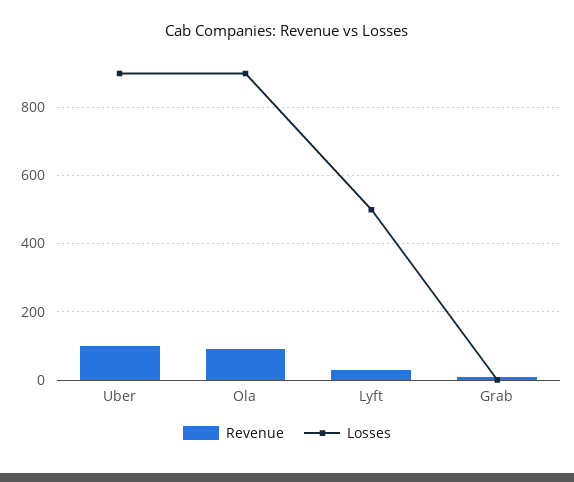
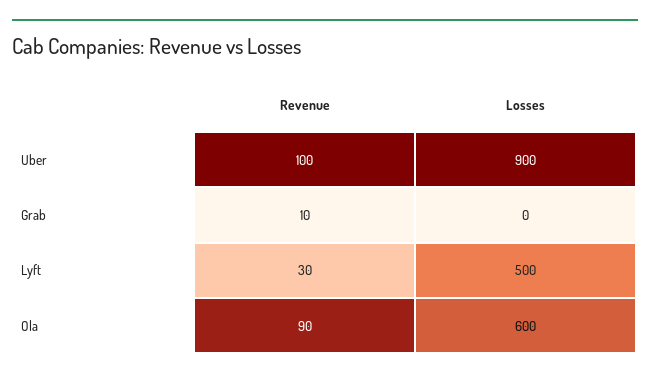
Losses, Ola: 900 -> 600

